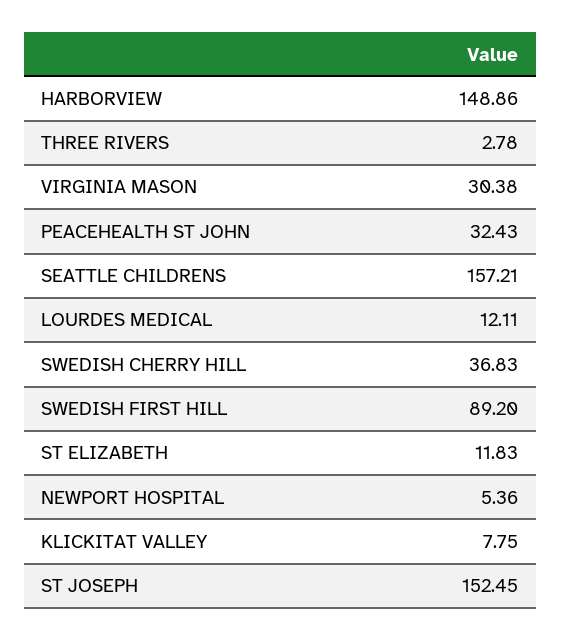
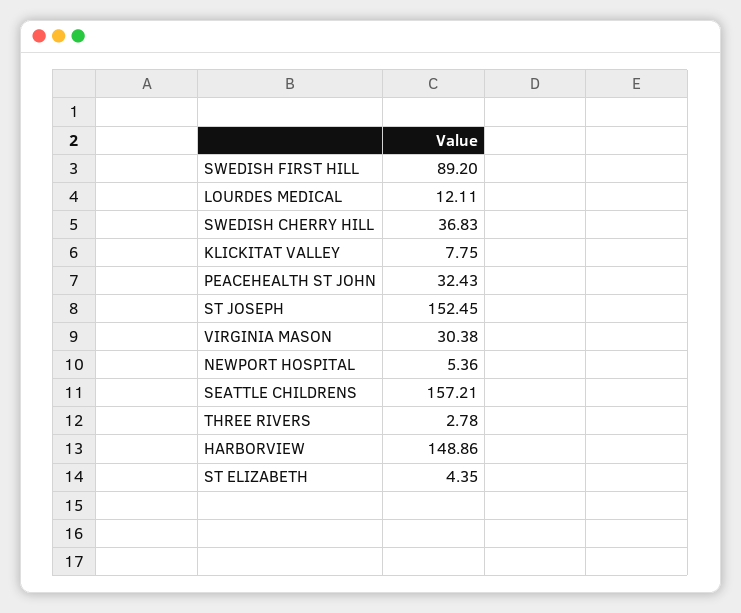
ST ELIZABETH: 11.83 -> 4.35

